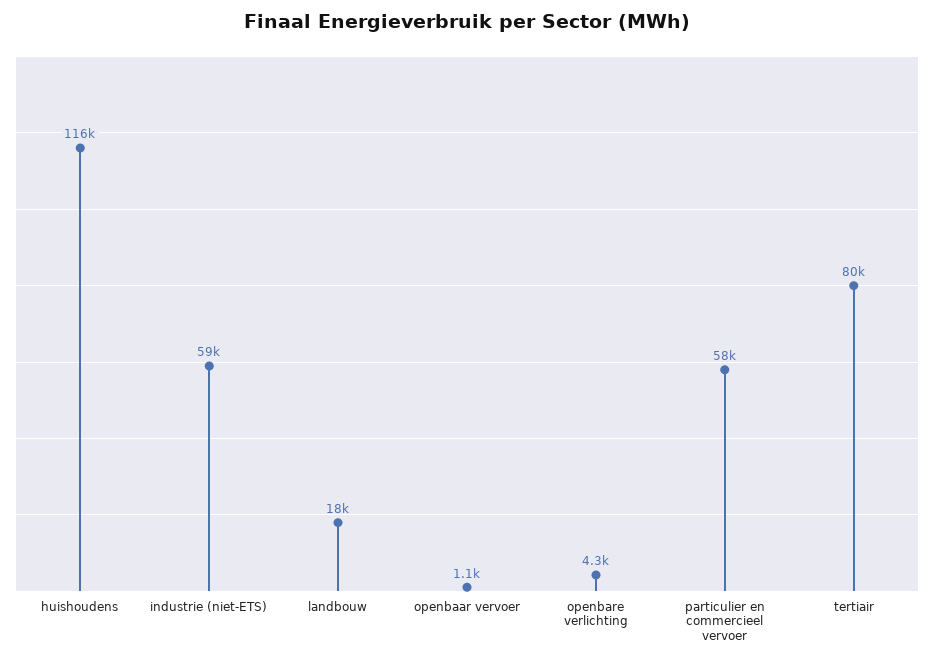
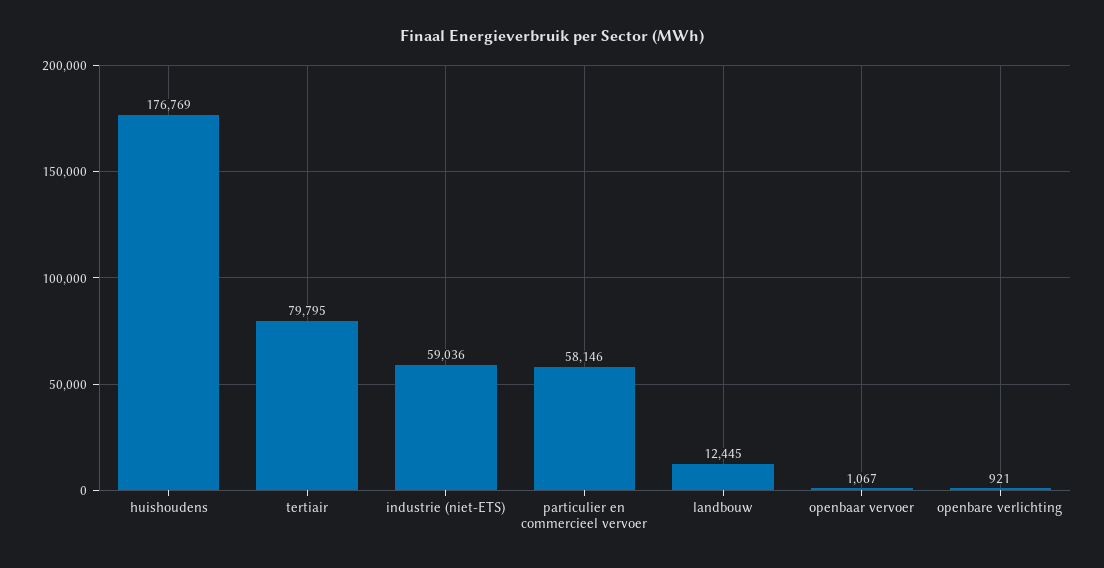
huishoudens: 116000 -> 176769
landbouw: 18000 -> 12445
openbare verlichting: 4300 -> 921

